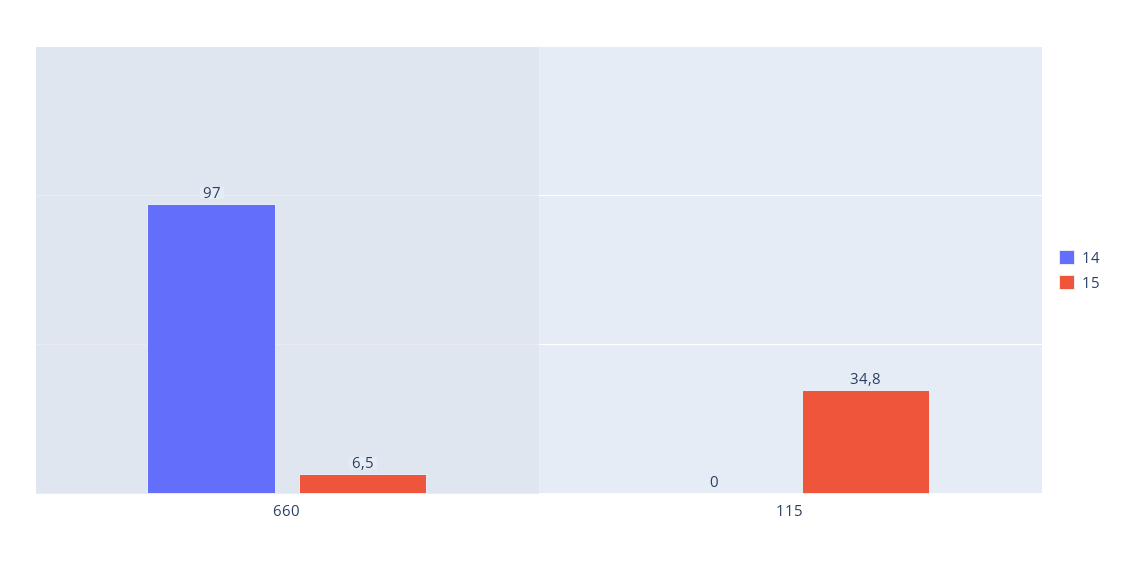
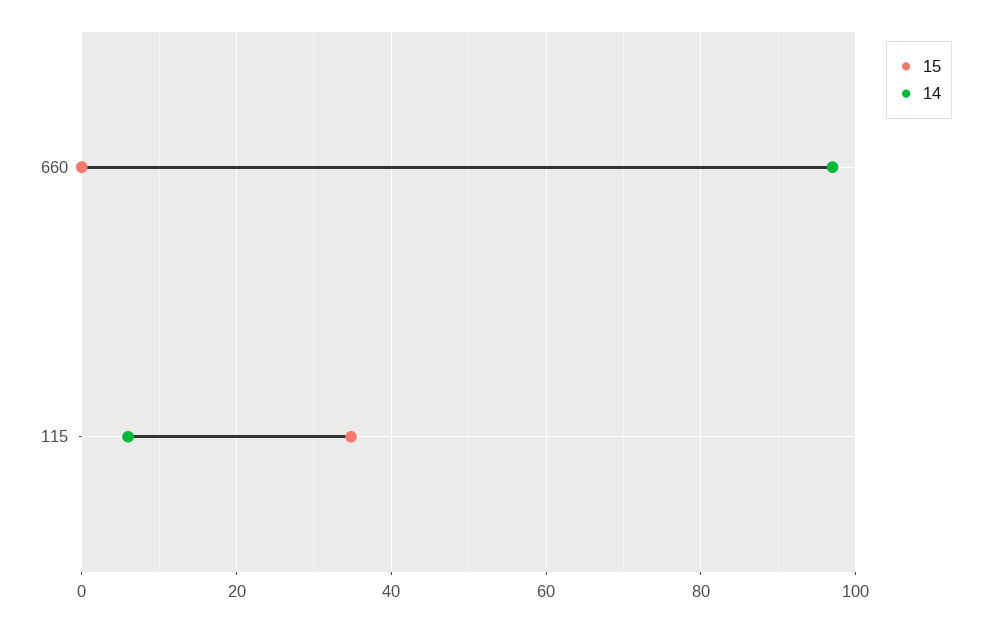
15, 660: 6.5 -> 0
14, 115: 0 -> 6

